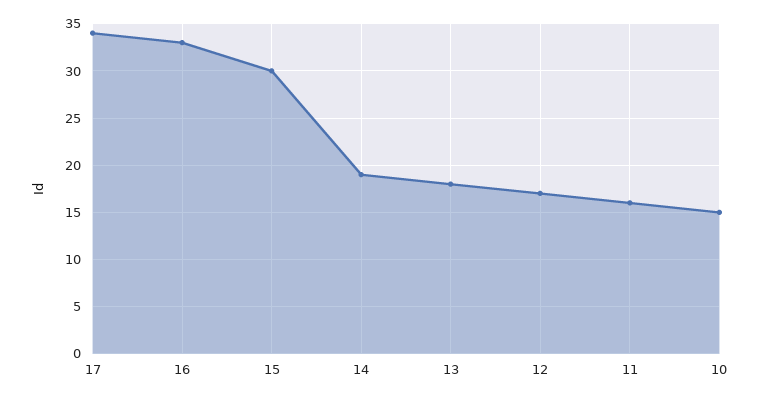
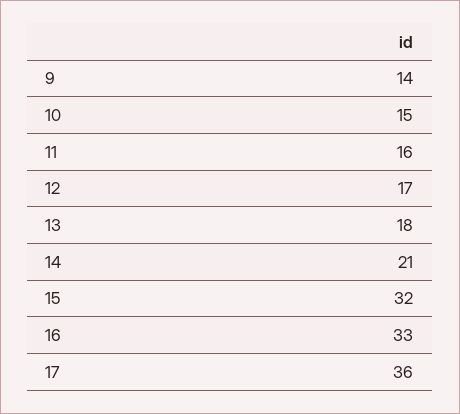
17: 34 -> 36
15: 30 -> 32
14: 19 -> 21
9: none -> 14

